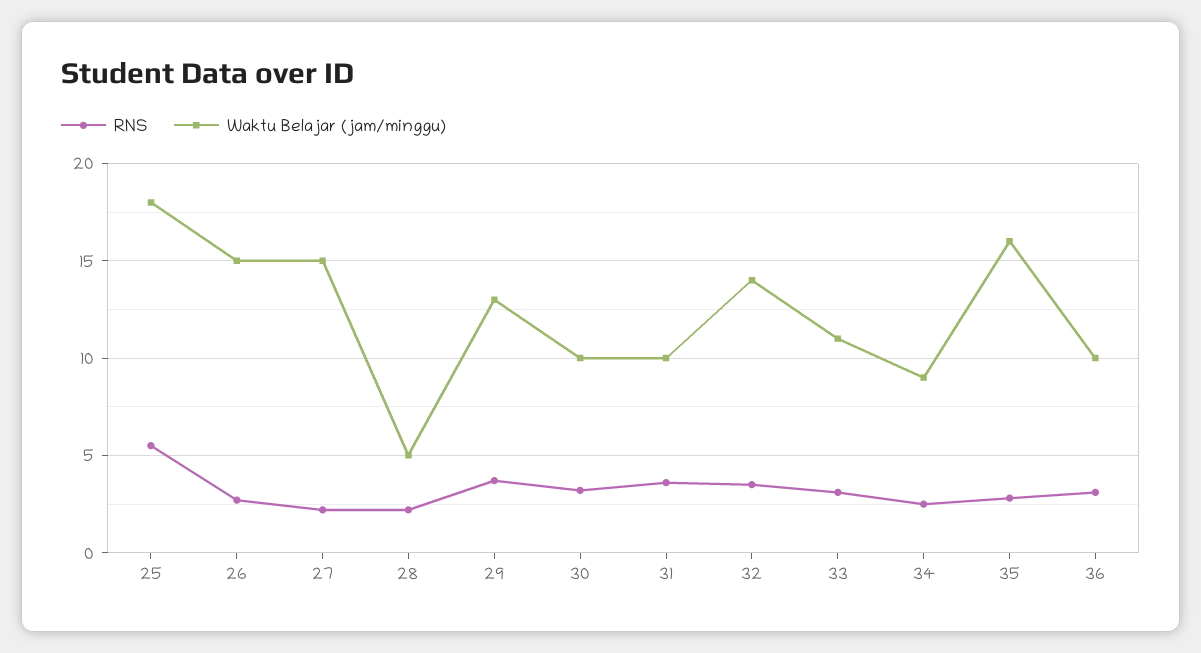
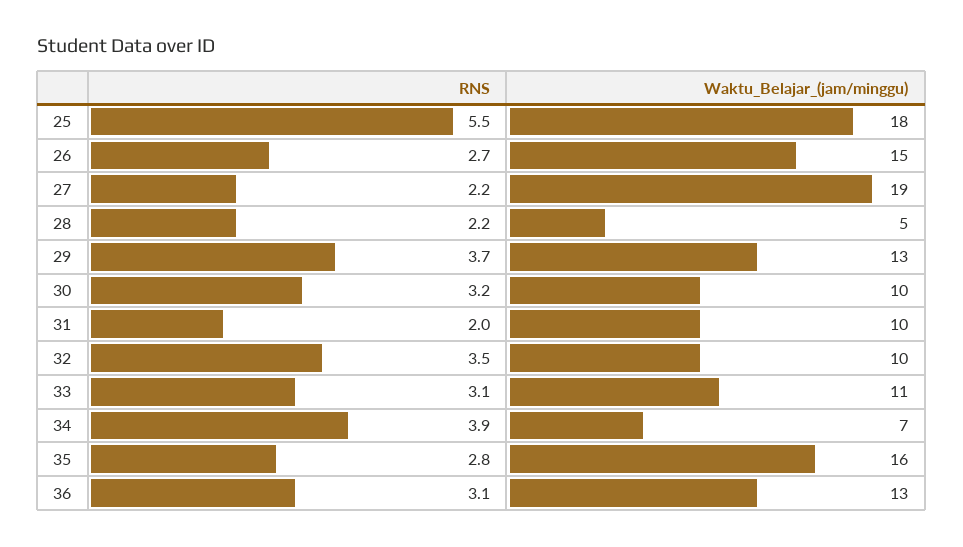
Waktu Belajar (jam/minggu), 27: 15 -> 19
RNS, 31: 3.5 -> 2
Waktu Belajar (jam/minggu), 32: 14 -> 10
RNS, 34: 2.5 -> 3.9
Waktu Belajar (jam/minggu), 34: 9 -> 7
Waktu Belajar (jam/minggu), 36: 10 -> 13

